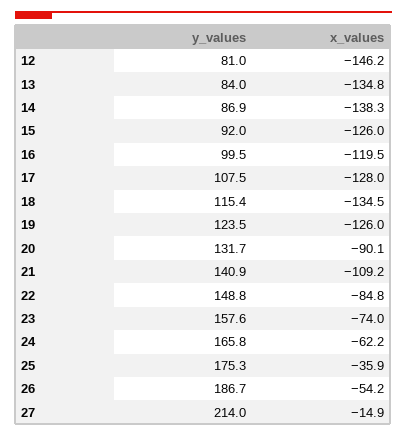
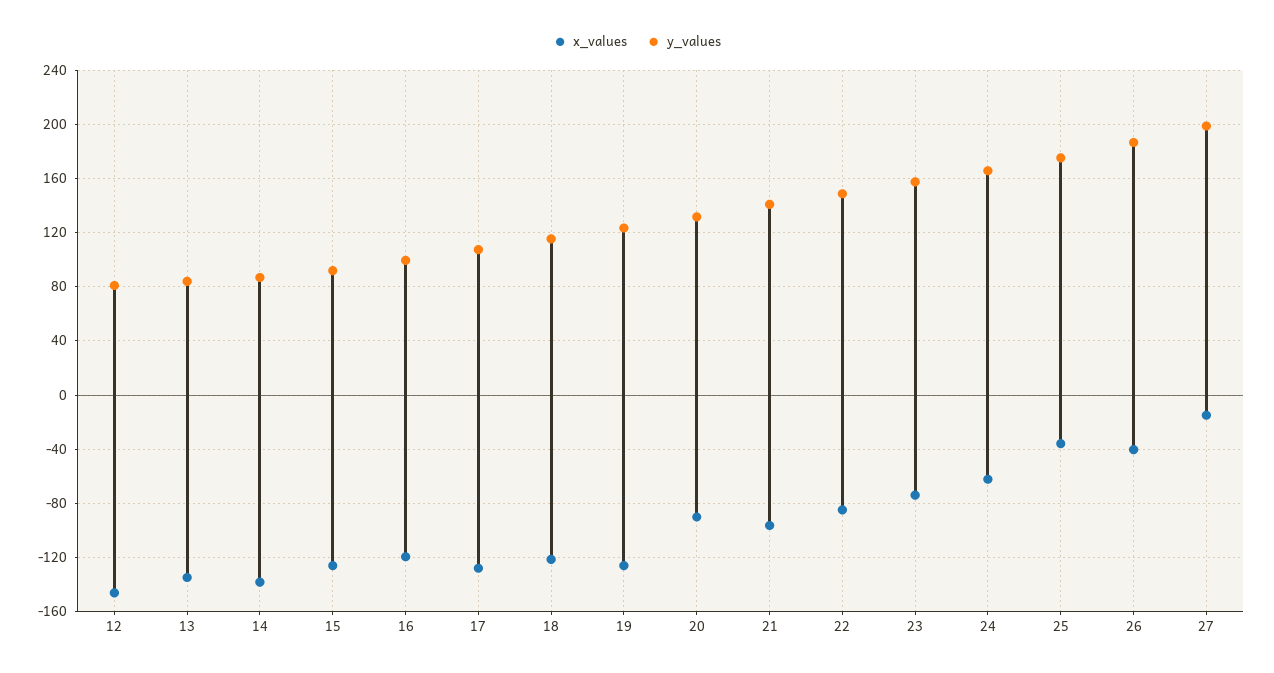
x_values, 18: -134.5 -> -120
x_values, 21: -109.2 -> -95
x_values, 26: -54.2 -> -40
y_values, 27: 214 -> 200

